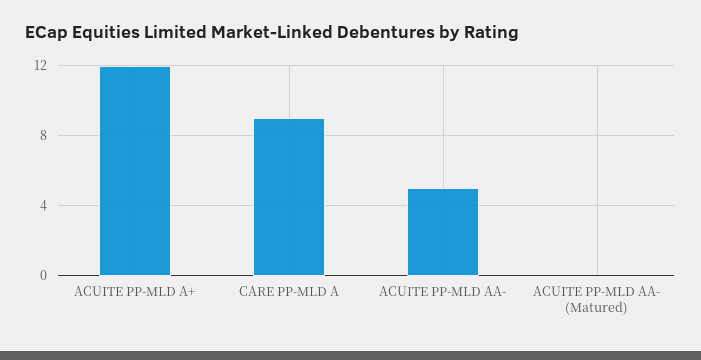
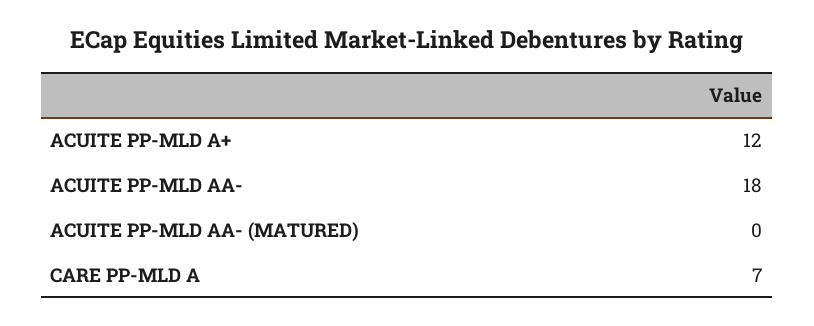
CARE PP-MLD A: 9 -> 7
ACUITE PP-MLD AA-: 5 -> 18

